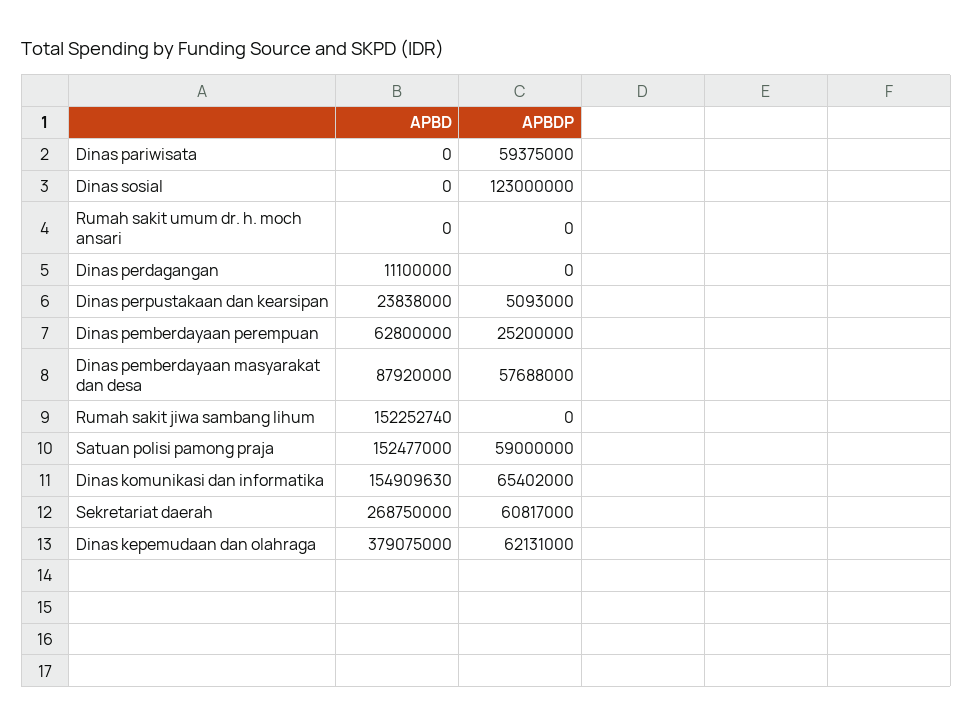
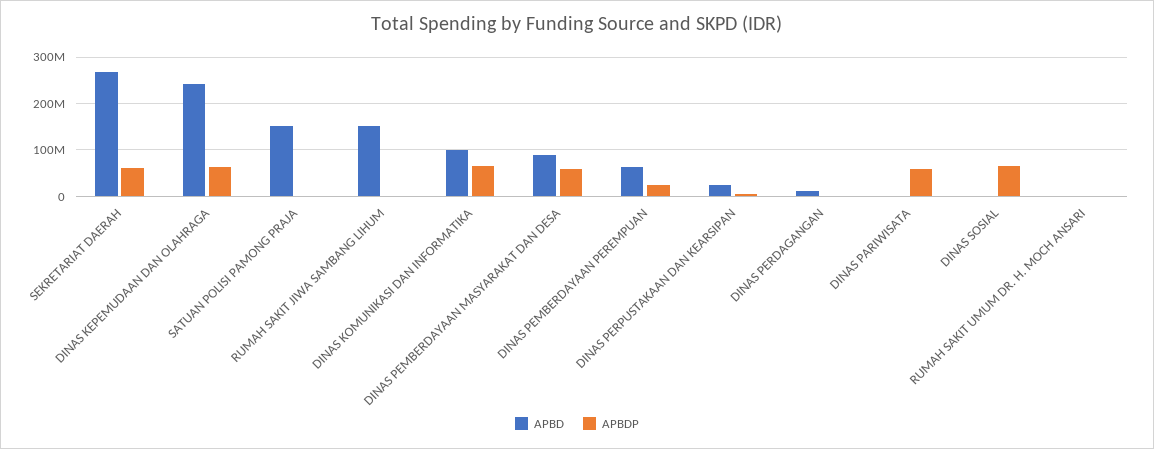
APBDP, Dinas sosial: 123000000 -> 60000000
APBDP, Satuan polisi pamong praja: 59000000 -> 0
APBD, Dinas komunikasi dan informatika: 154909630 -> 100000000
APBD, Dinas kepemudaan dan olahraga: 379075000 -> 240000000

